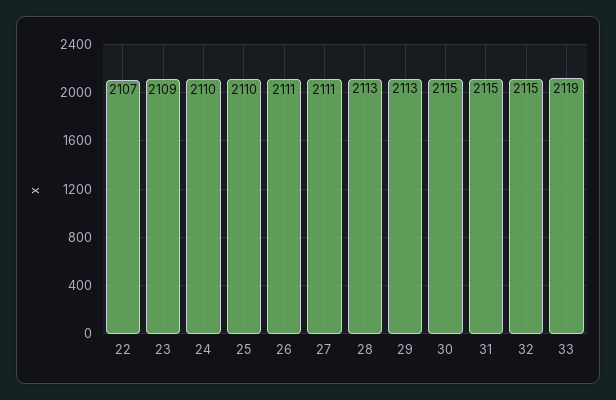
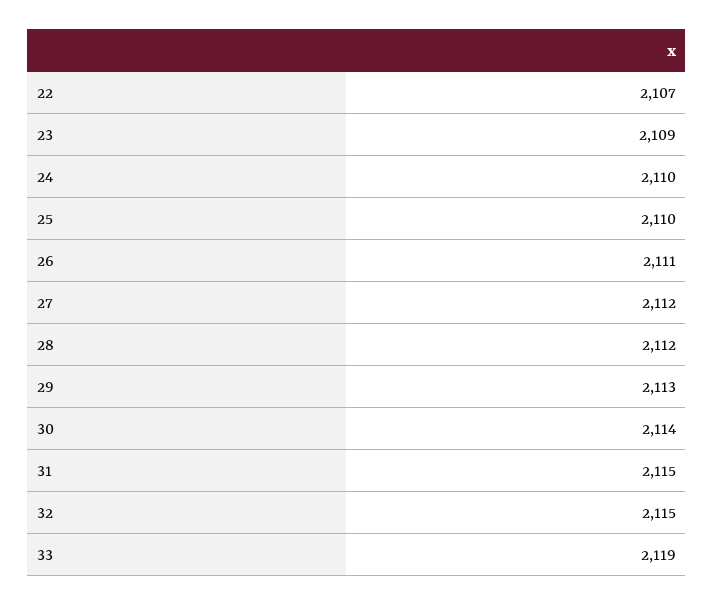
27: 2111 -> 2112
28: 2113 -> 2112
30: 2115 -> 2114

